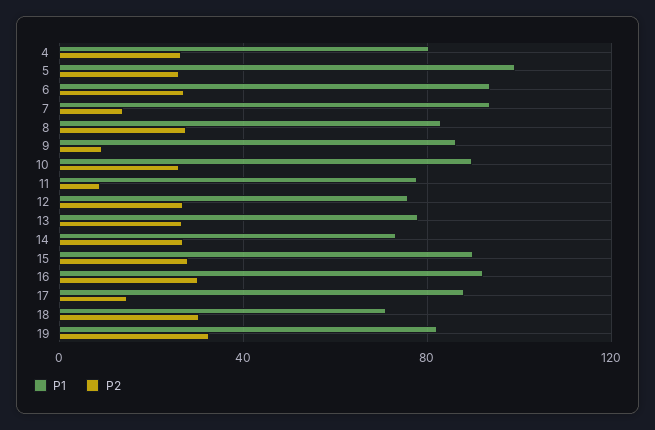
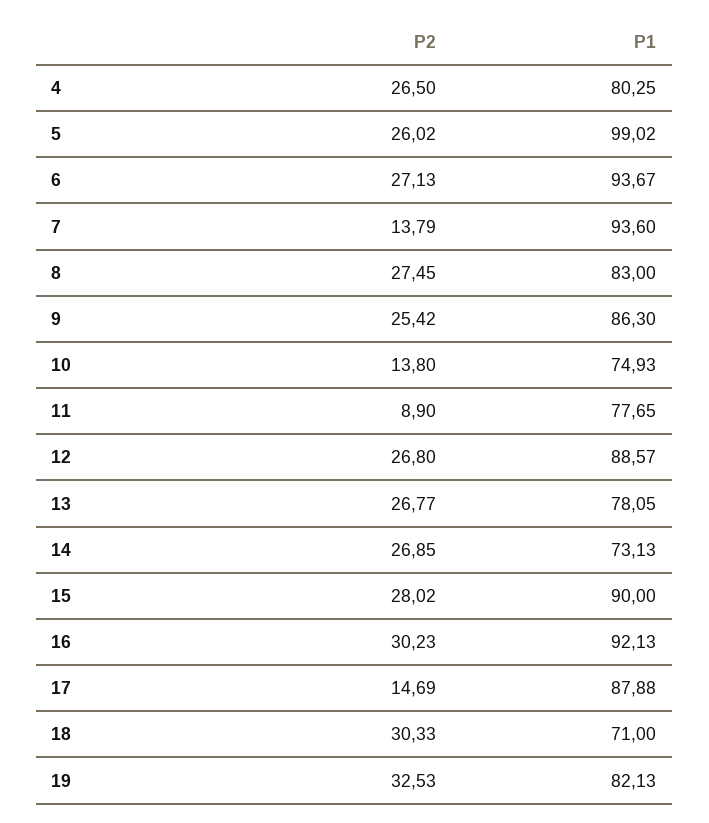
P2, 9: 10 -> 25.42
P1, 10: 90 -> 74.93
P2, 10: 25 -> 13.8
P1, 12: 75 -> 88.57

